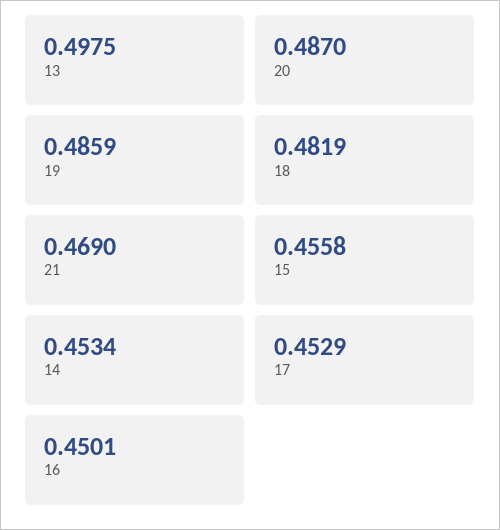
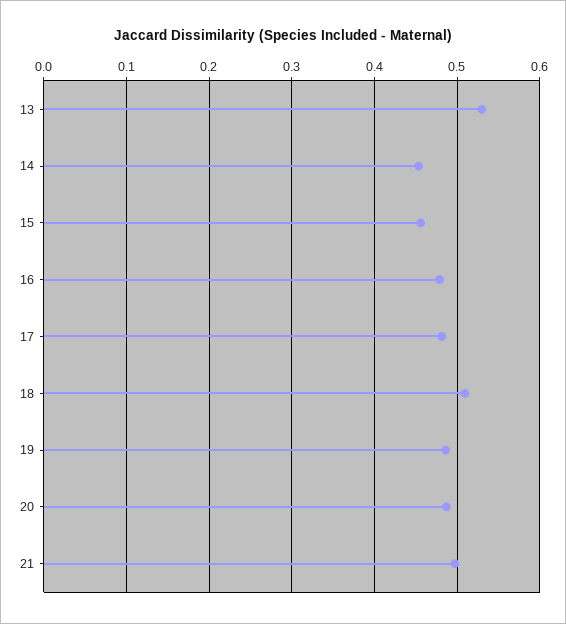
13: 0.4975 -> 0.53
18: 0.4819 -> 0.51
21: 0.469 -> 0.5
17: 0.4529 -> 0.48
16: 0.4501 -> 0.48

